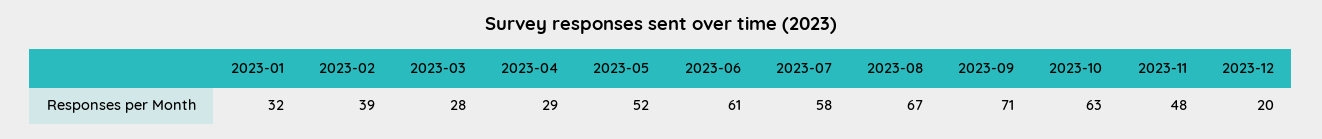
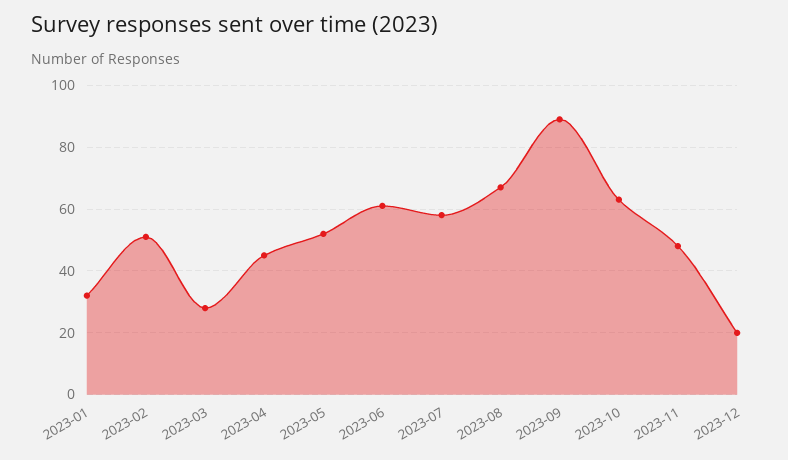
2023-02: 39 -> 50
2023-04: 29 -> 45
2023-09: 71 -> 90

